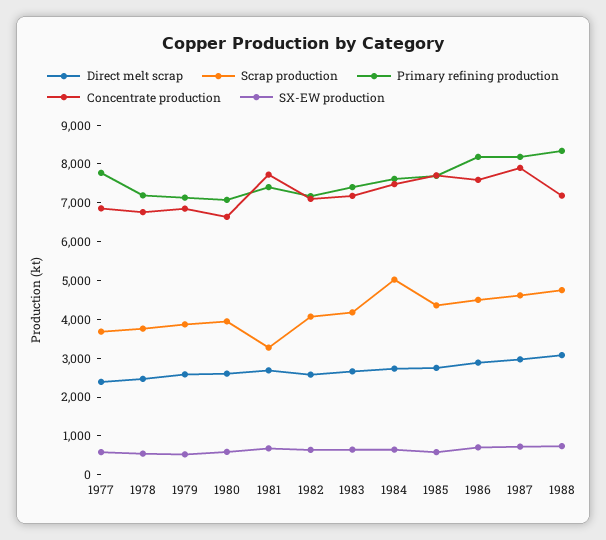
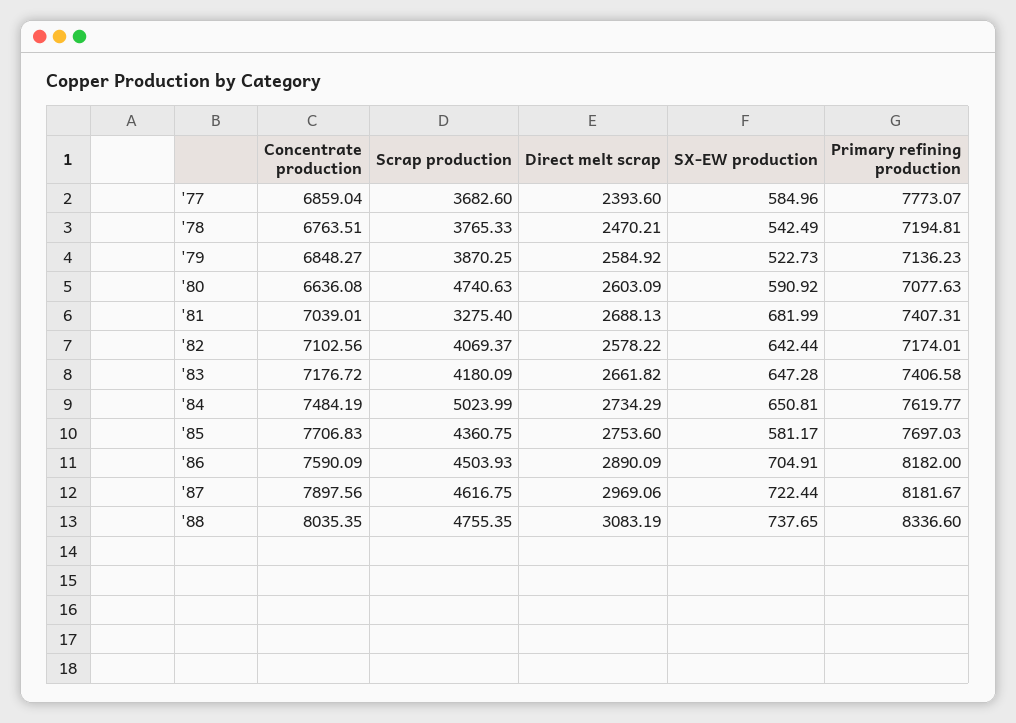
Scrap production, 1980: 4000 -> 4740.63
Concentrate production, 1981: 7750 -> 7039.01
Concentrate production, 1988: 7250 -> 8035.35

